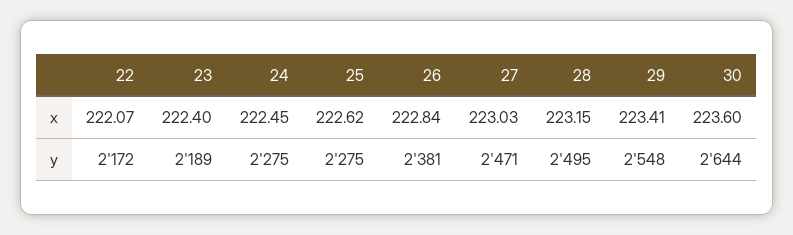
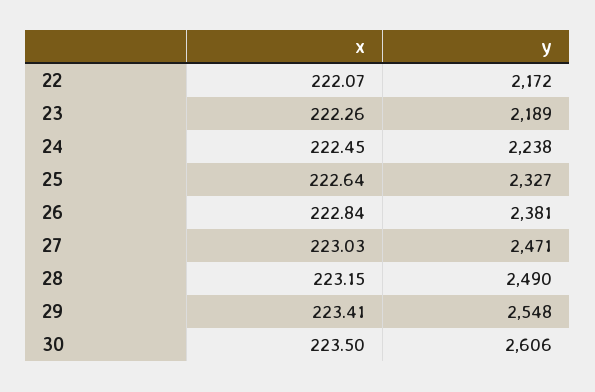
23, x: 222.4 -> 222.26
25, x: 222.62 -> 222.64
30, x: 223.6 -> 223.5
24, y: 2275 -> 2238
25, y: 2275 -> 2327
28, y: 2495 -> 2490
30, y: 2644 -> 2606

